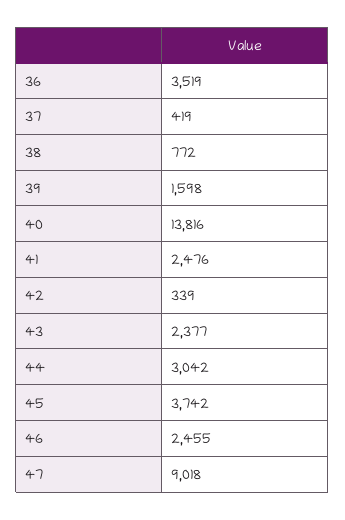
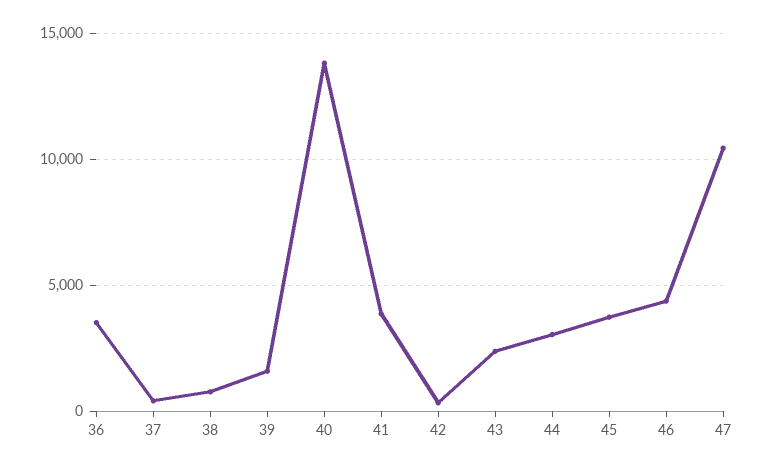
41: 2476 -> 4000
46: 2455 -> 4500
47: 9018 -> 10500

